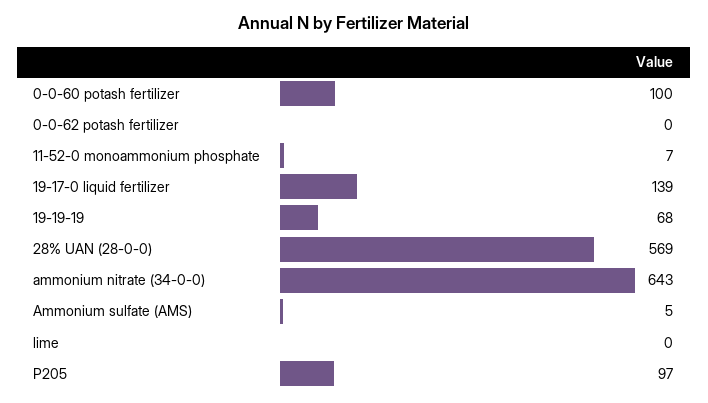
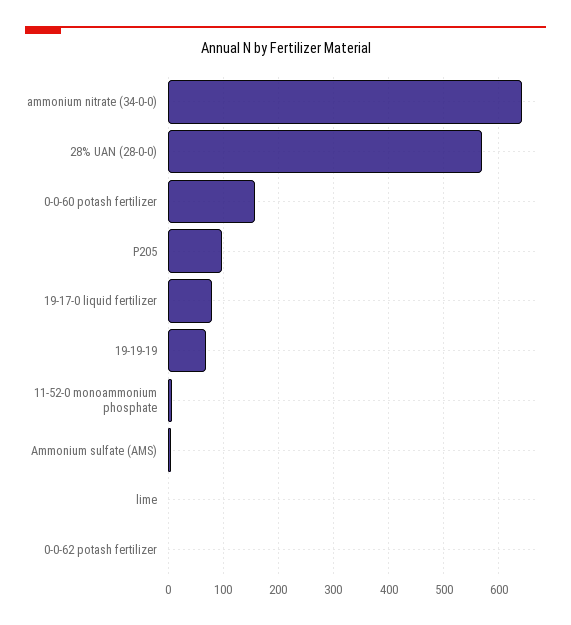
0-0-60 potash fertilizer: 100 -> 160
19-17-0 liquid fertilizer: 139 -> 80

